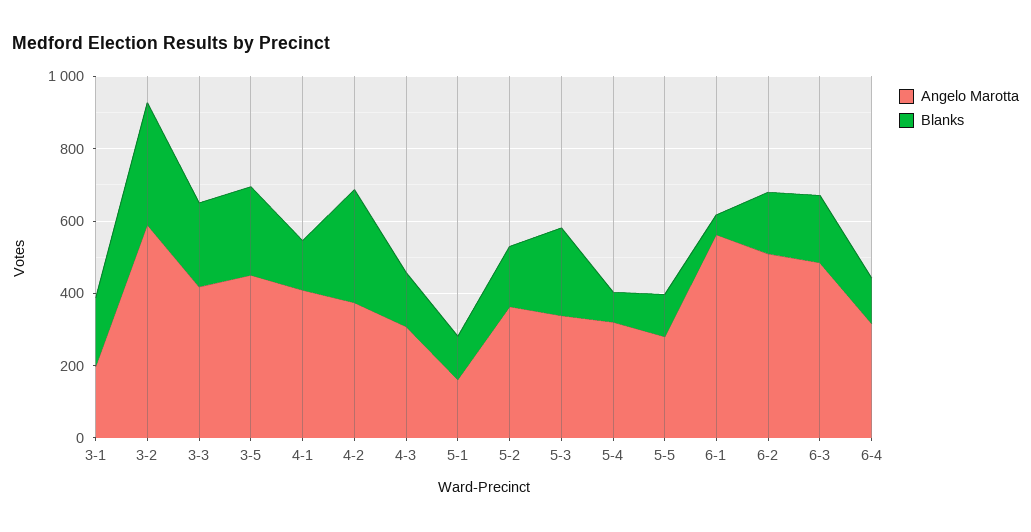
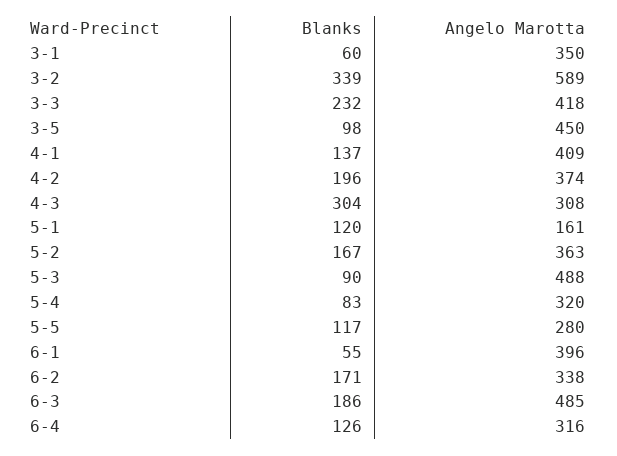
Angelo Marotta, 3-1: 200 -> 350
Blanks, 3-1: 200 -> 60
Blanks, 3-5: 250 -> 98
Blanks, 4-2: 300 -> 196
Blanks, 4-3: 150 -> 304
Angelo Marotta, 5-3: 350 -> 488
Blanks, 5-3: 250 -> 90
Angelo Marotta, 6-1: 550 -> 396
Angelo Marotta, 6-2: 500 -> 338

